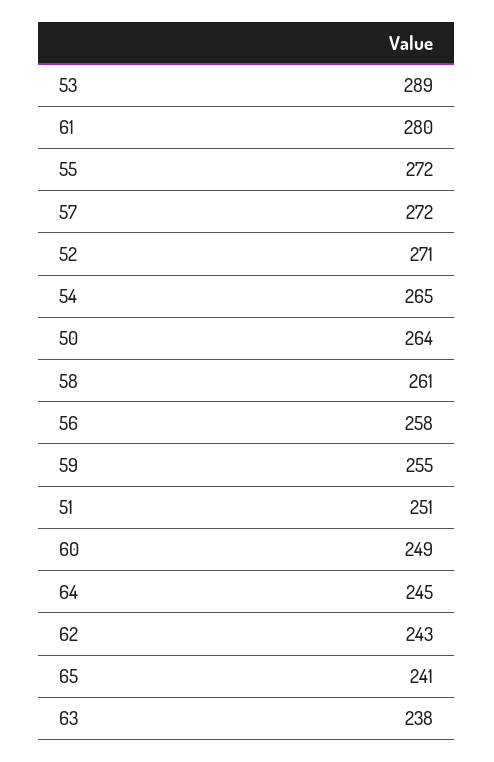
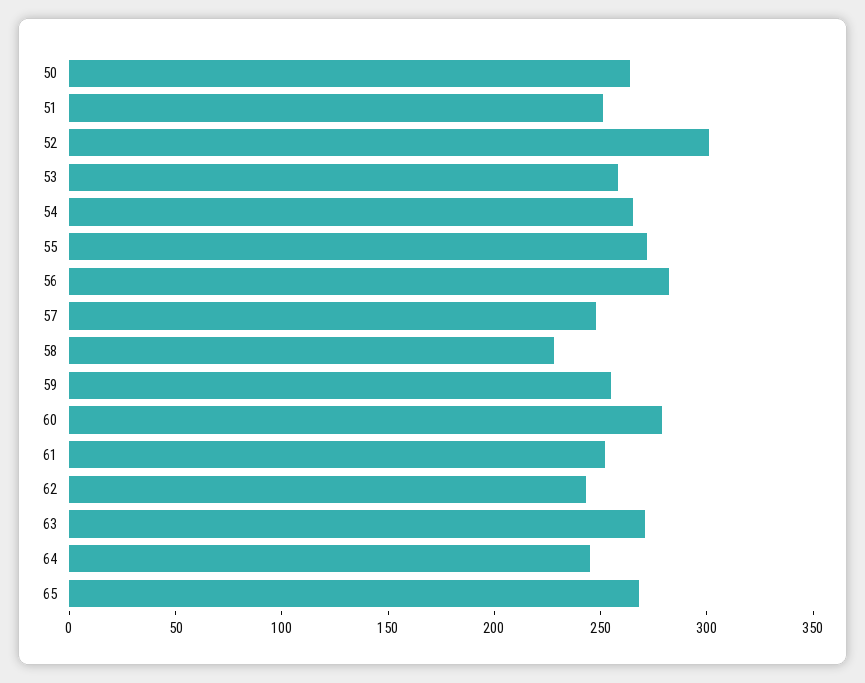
53: 289 -> 260
61: 280 -> 250
57: 272 -> 250
52: 271 -> 300
58: 261 -> 230
56: 258 -> 280
60: 249 -> 280
65: 241 -> 270
63: 238 -> 270

